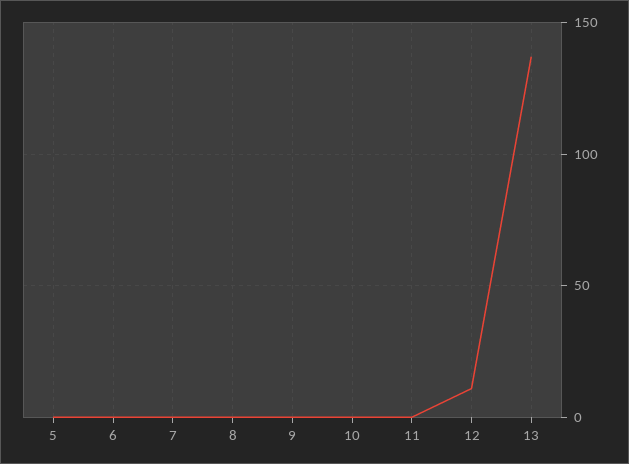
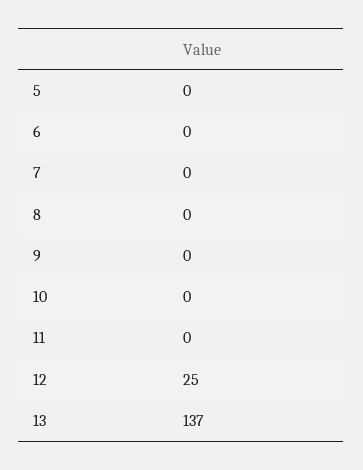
12: 10 -> 25

